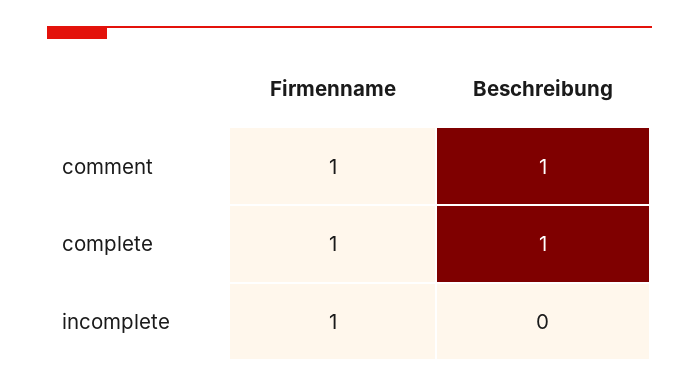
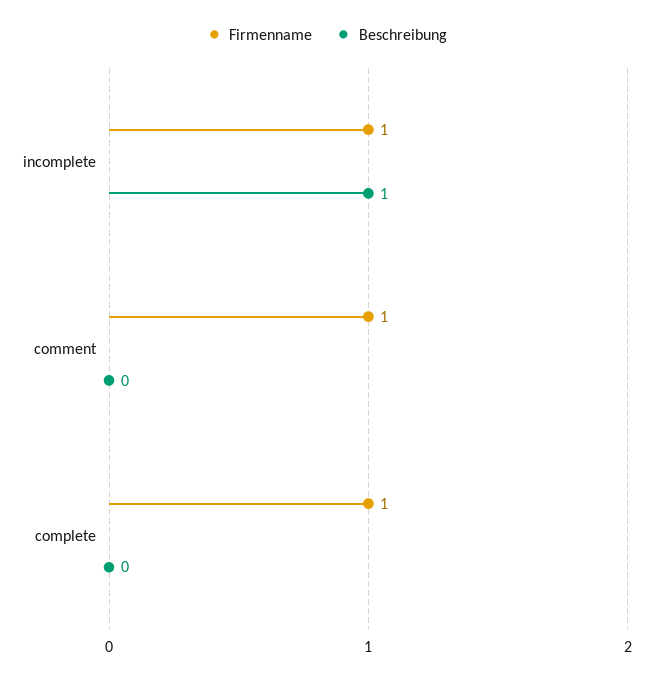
Beschreibung, comment: 1 -> 0
Beschreibung, complete: 1 -> 0
Beschreibung, incomplete: 0 -> 1

